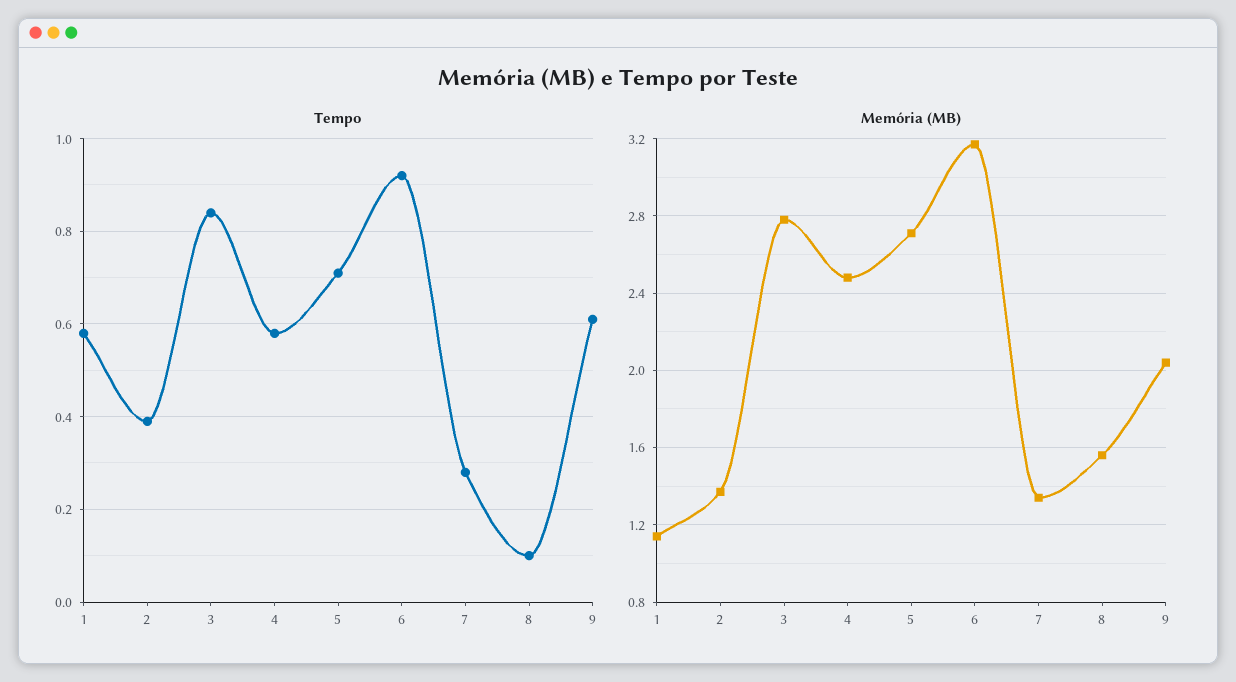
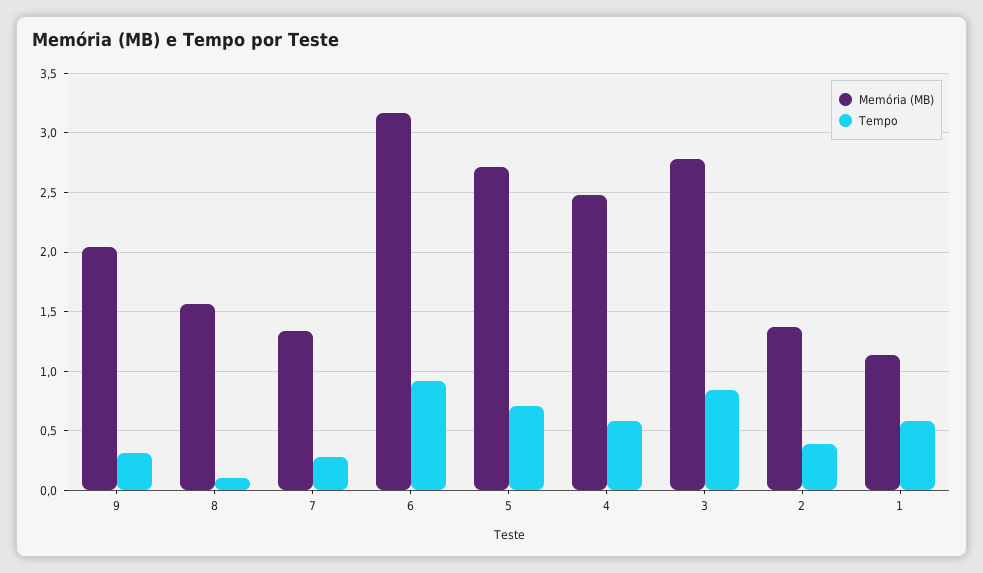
Tempo, 9: 0.6 -> 0.3

